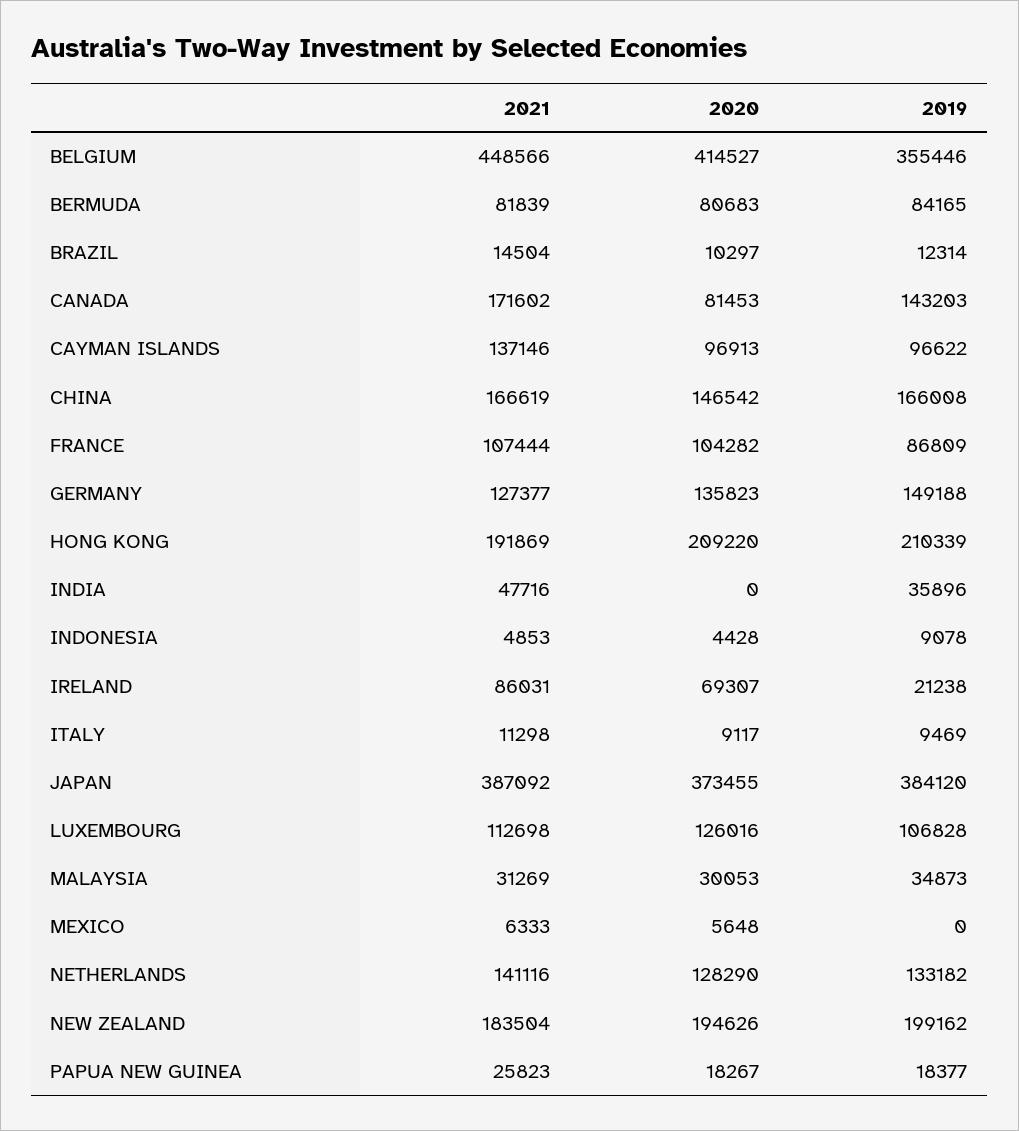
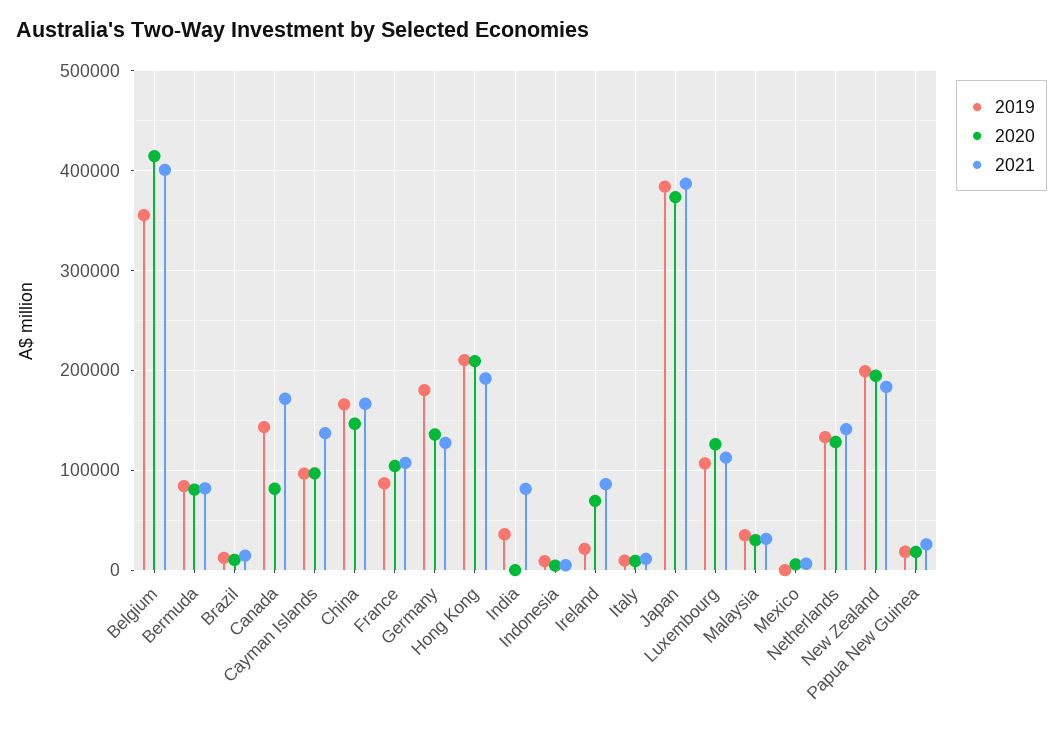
2021, BELGIUM: 448566 -> 400000
2019, GERMANY: 149188 -> 180000
2021, INDIA: 47716 -> 80000

